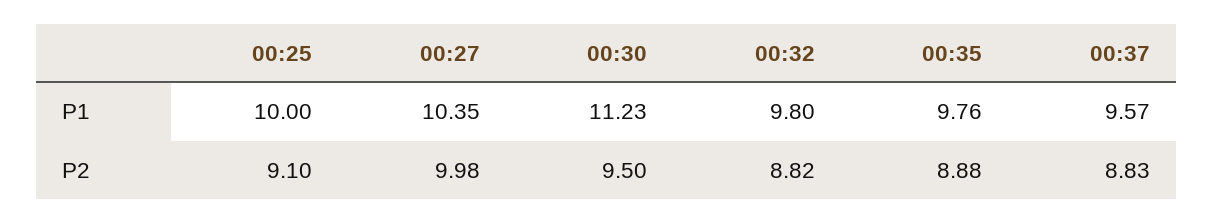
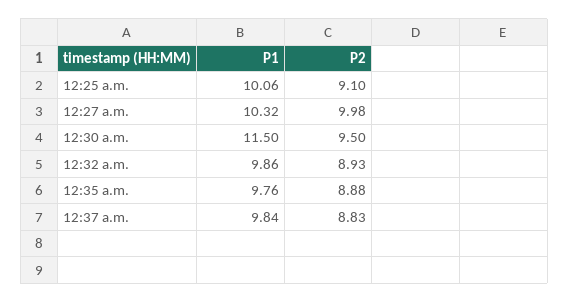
00:25, P1: 10 -> 10.06
00:27, P1: 10.35 -> 10.32
00:30, P1: 11.23 -> 11.5
00:32, P1: 9.8 -> 9.86
00:37, P1: 9.57 -> 9.84
00:32, P2: 8.82 -> 8.93

